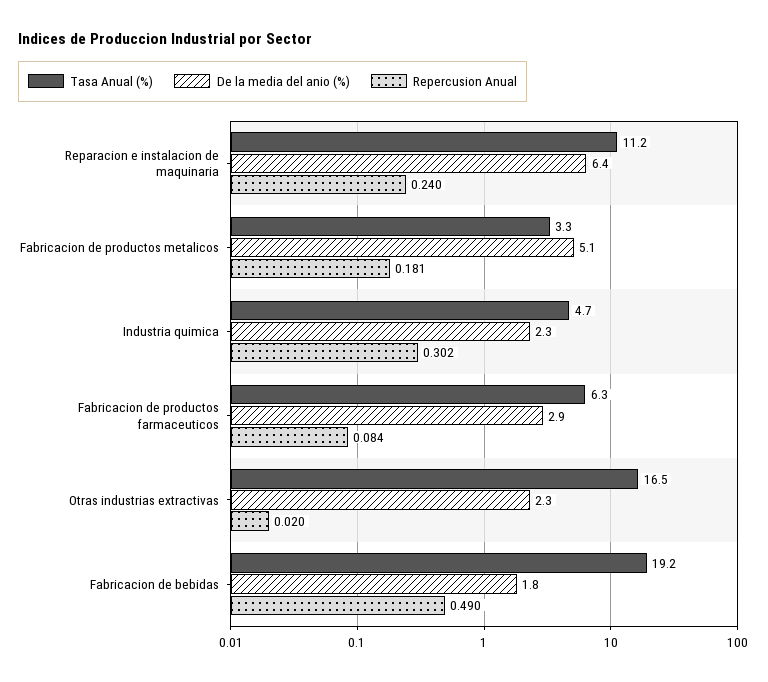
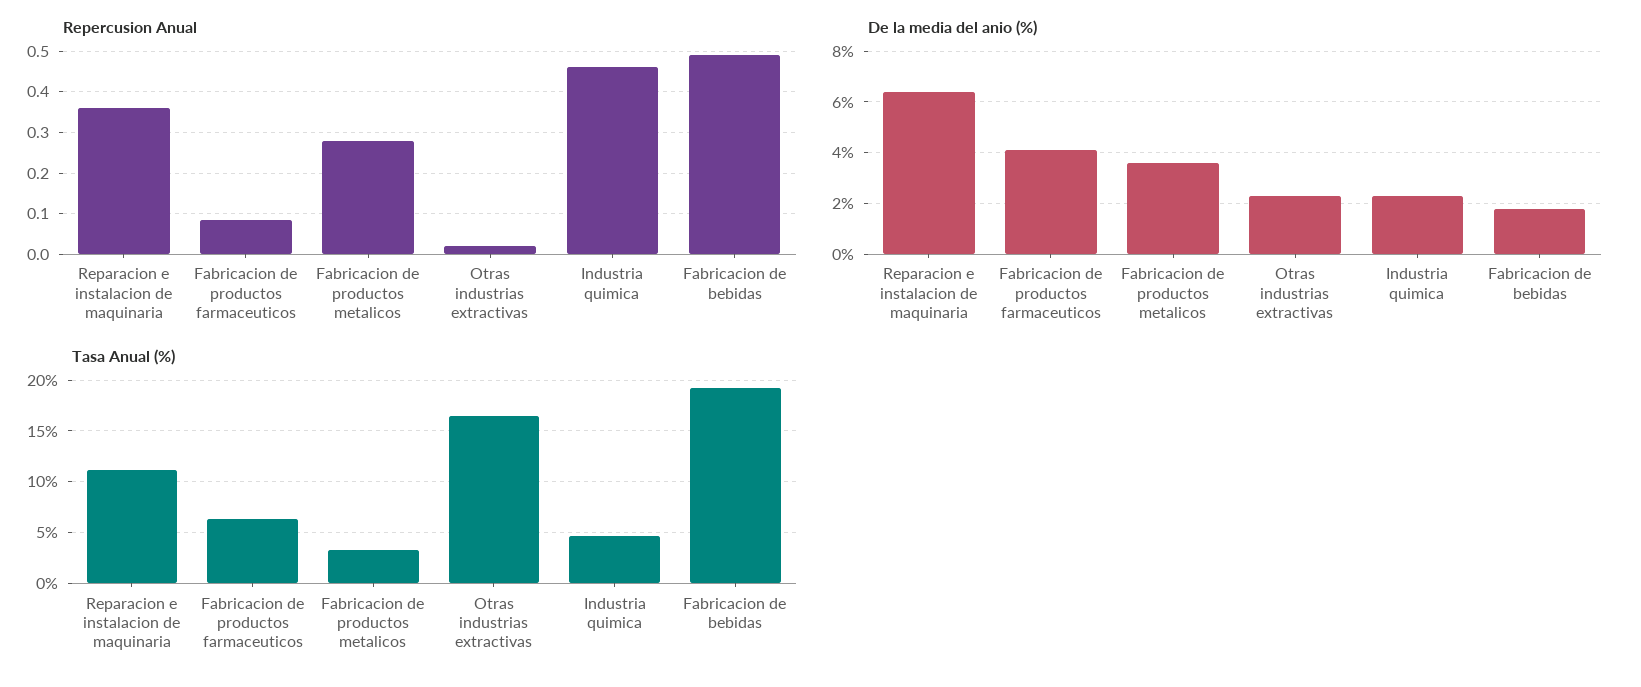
Repercusion Anual, Reparacion e instalacion de maquinaria: 0.24 -> 0.36
De la media del anio (%), Fabricacion de productos metalicos: 5.1 -> 3.5
Repercusion Anual, Fabricacion de productos metalicos: 0.181 -> 0.28
Repercusion Anual, Industria quimica: 0.302 -> 0.46
De la media del anio (%), Fabricacion de productos farmaceuticos: 2.9 -> 4

